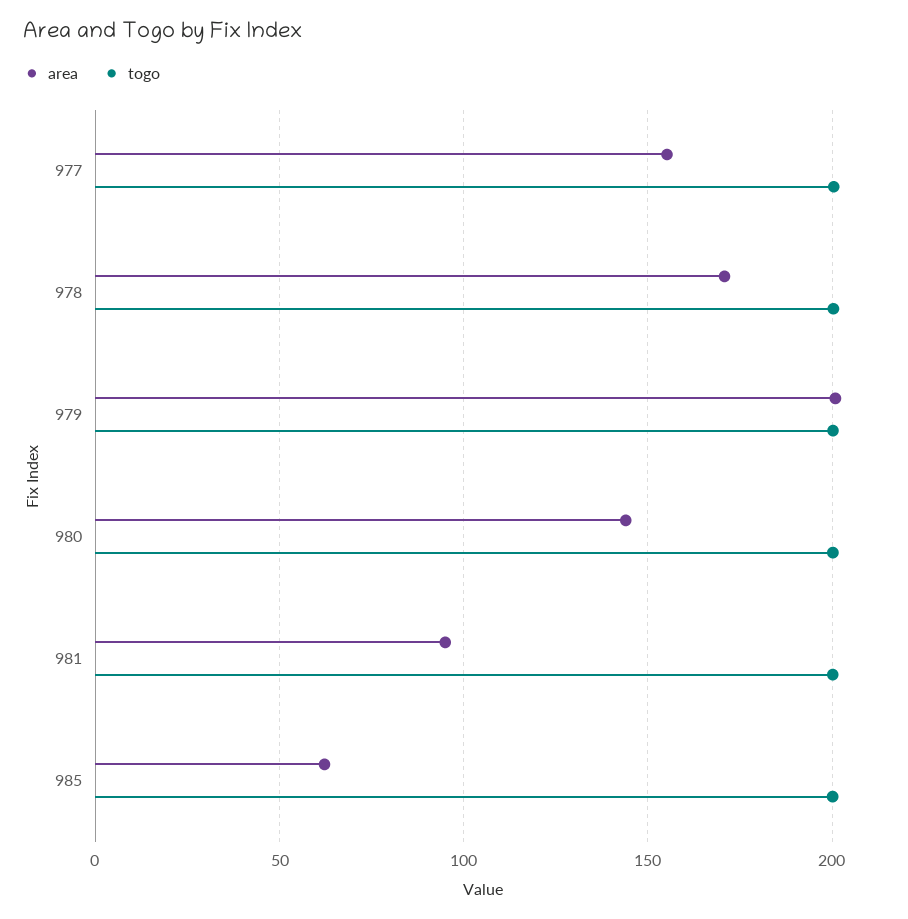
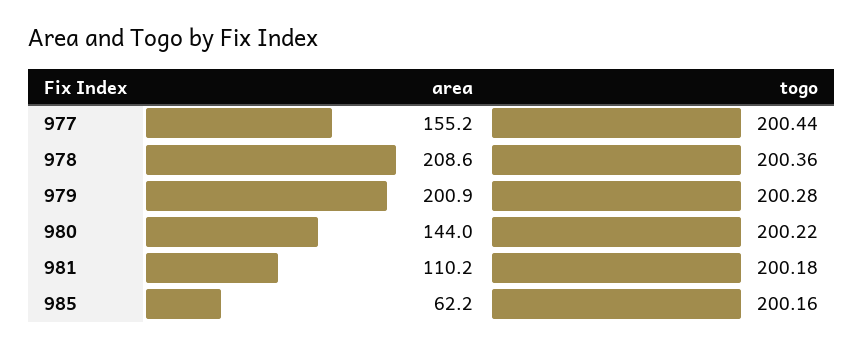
area, 978: 170 -> 208.6
area, 981: 95 -> 110.2

